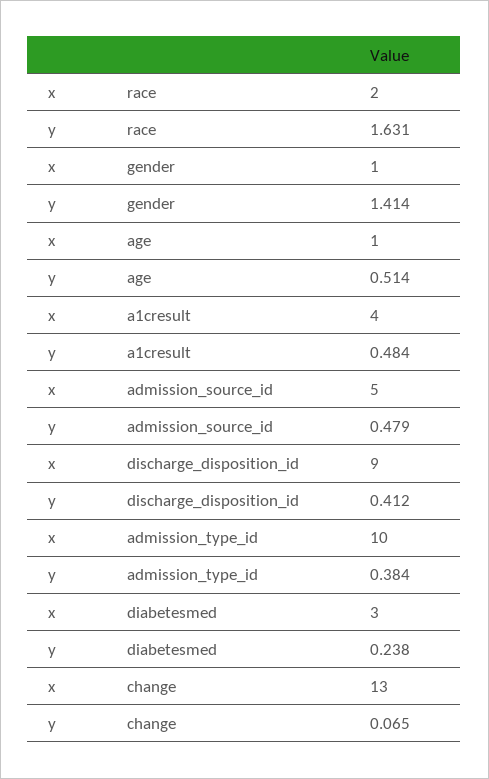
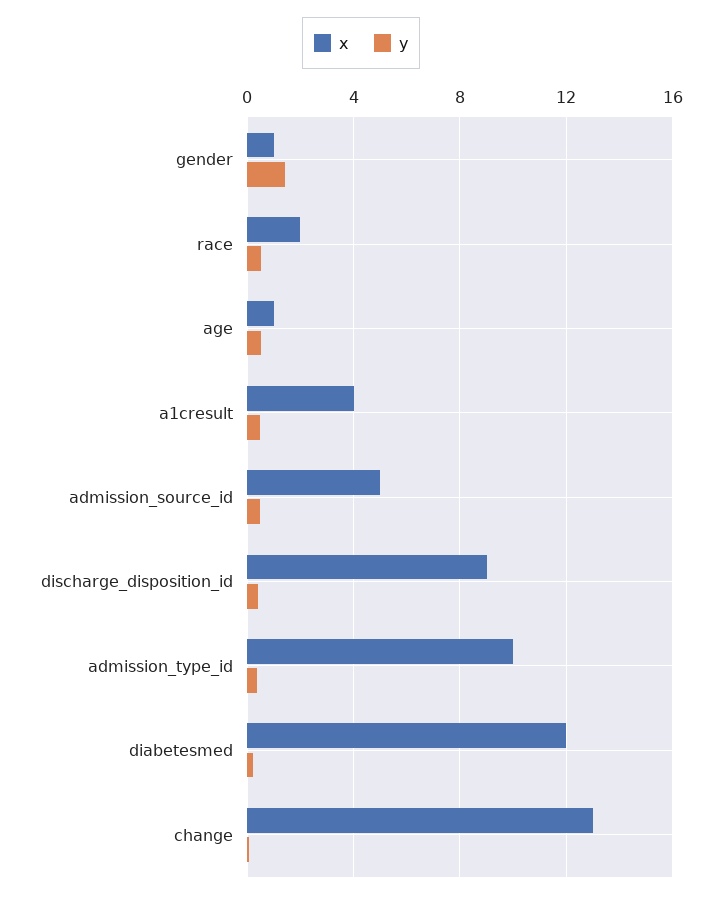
y, race: 1.631 -> 0.5
x, diabetesmed: 3 -> 12

